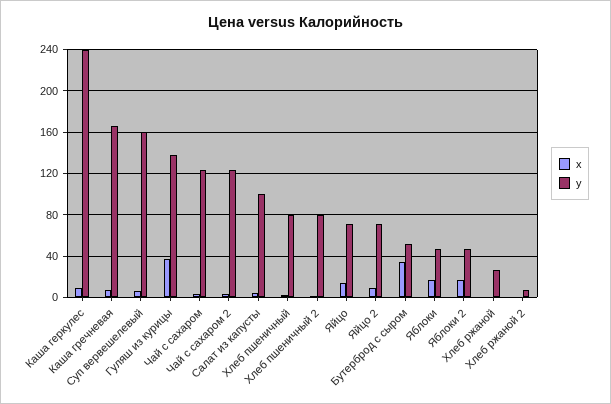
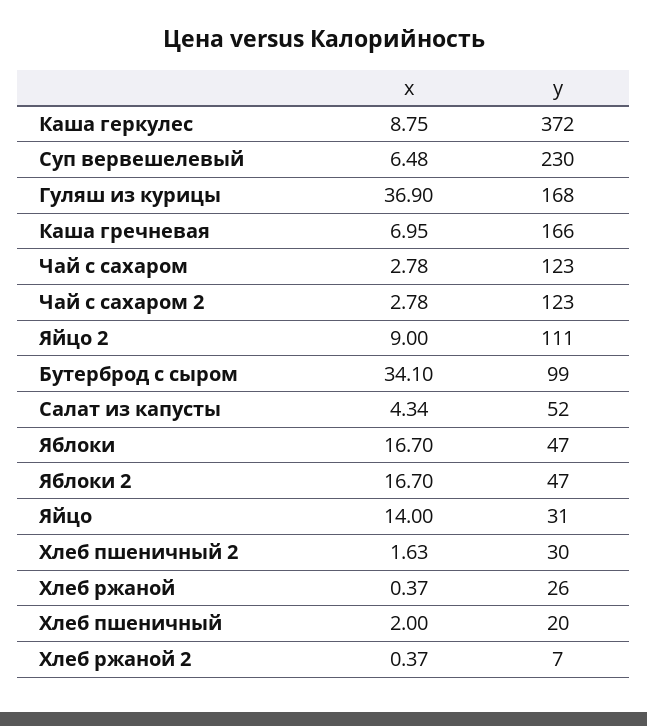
y, Каша геркулес: 240 -> 372
y, Суп вервешелевый: 160 -> 230
y, Гуляш из курицы: 140 -> 168
y, Салат из капусты: 100 -> 52
y, Хлеб пшеничный: 80 -> 20
y, Хлеб пшеничный 2: 80 -> 30
y, Яйцо: 70 -> 31
y, Яйцо 2: 70 -> 111
y, Бутерброд с сыром: 50 -> 99

